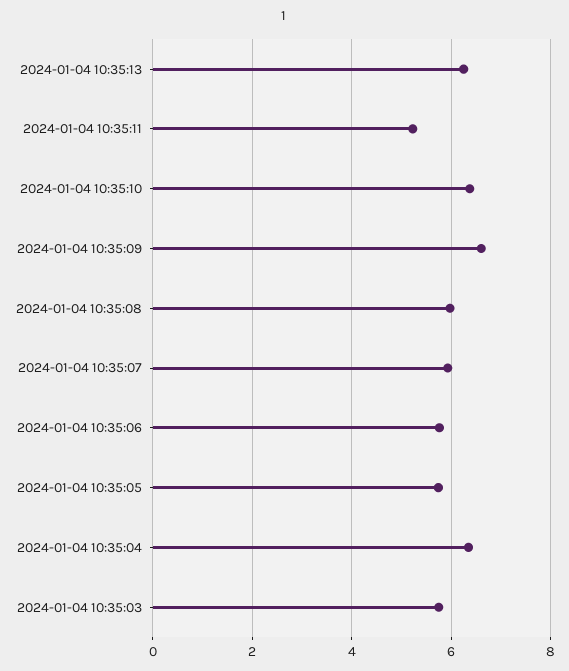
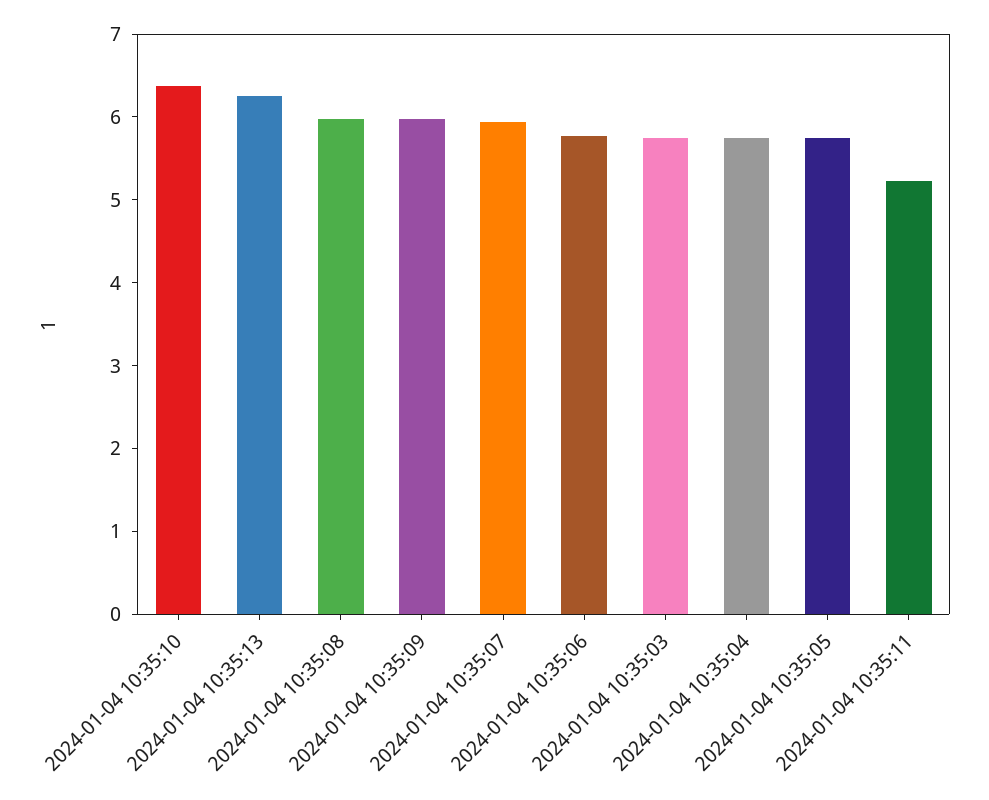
2024-01-04 10:35:09: 6.6 -> 6
2024-01-04 10:35:04: 6.4 -> 5.8

